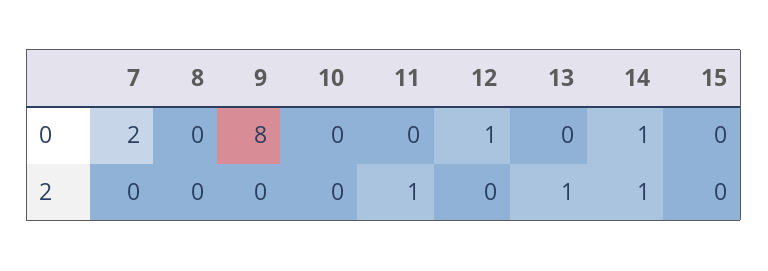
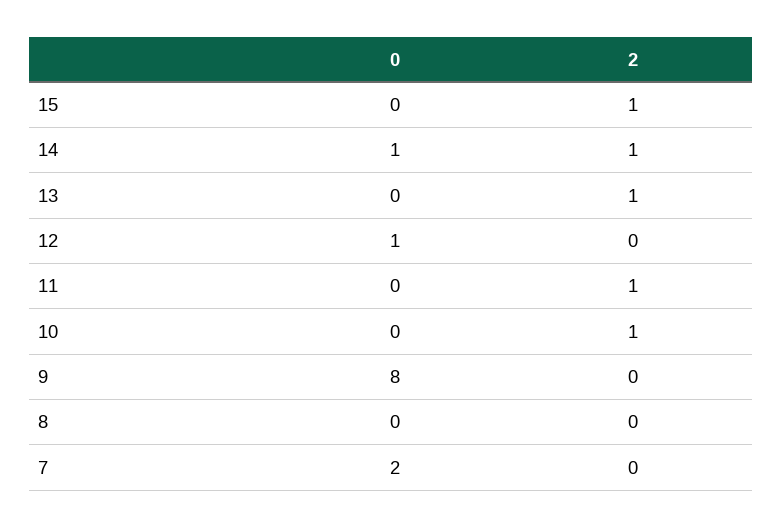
10, 2: 0 -> 1
15, 2: 0 -> 1

